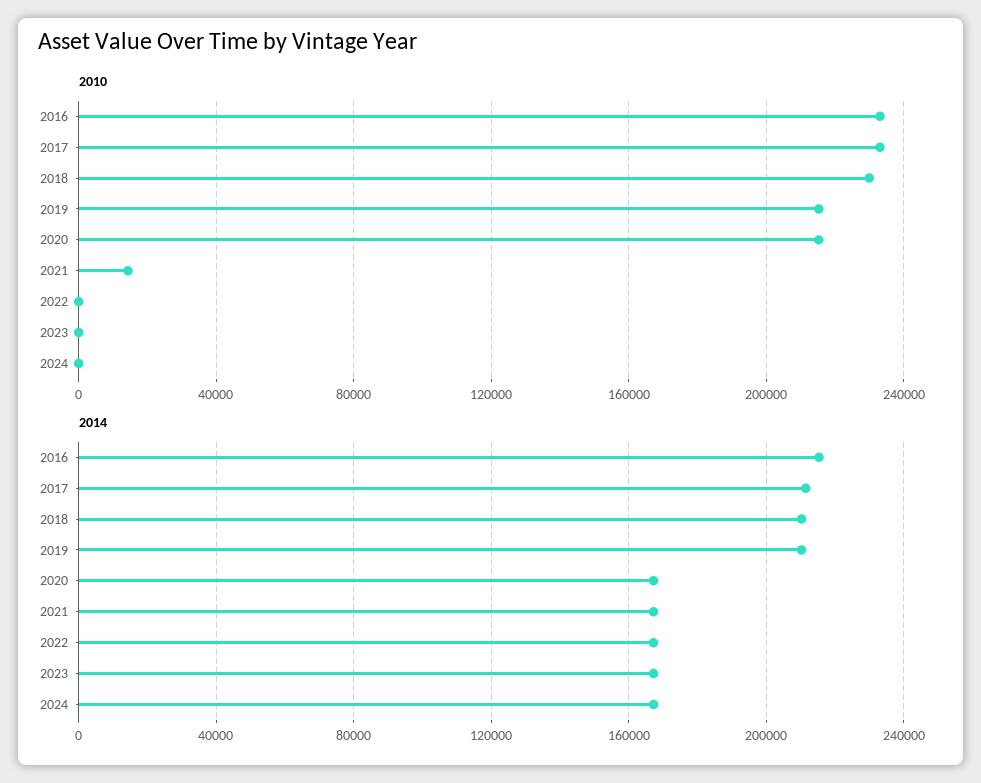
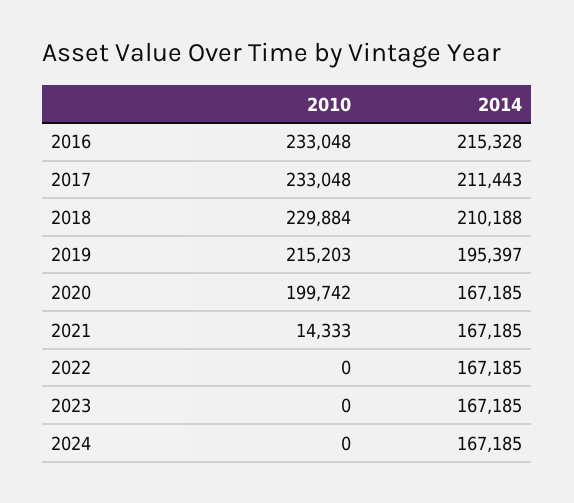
2010, 2020: 215000 -> 199742
2014, 2019: 210000 -> 195397

